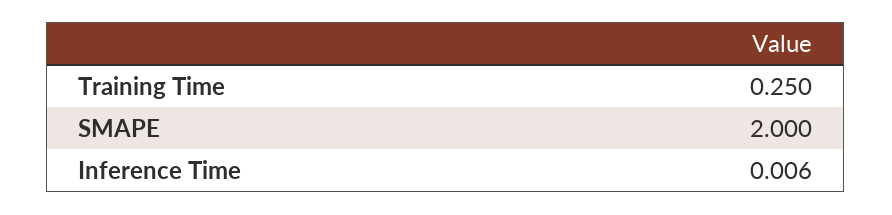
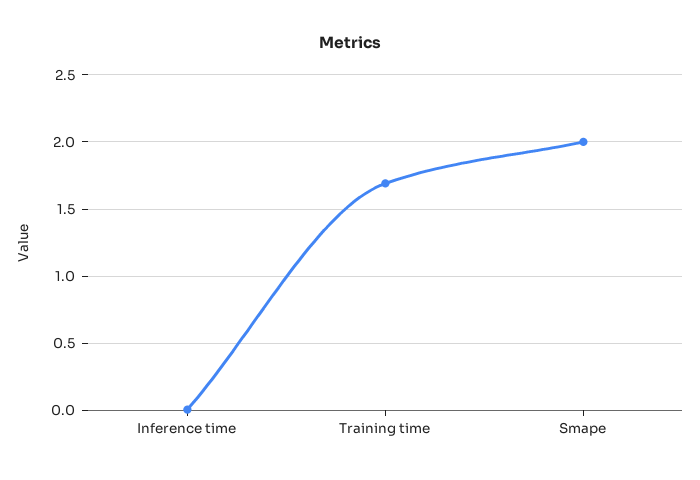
Training Time: 0.25 -> 1.7

